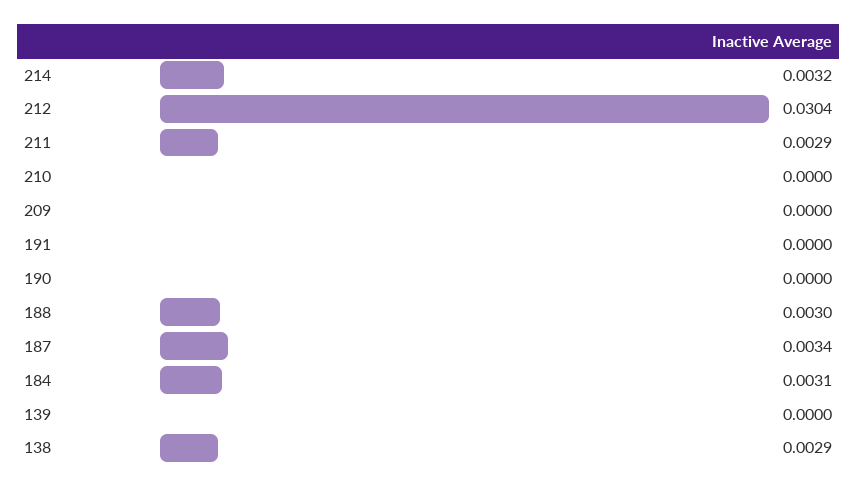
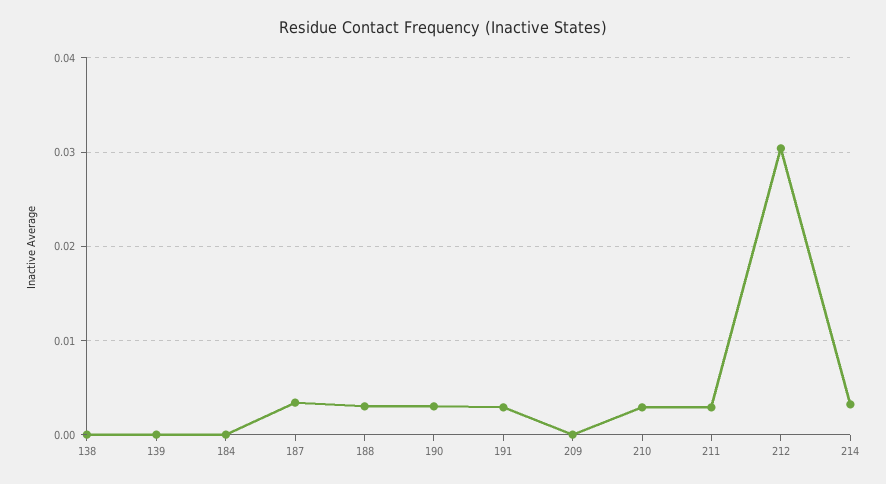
210: 0 -> 0.003
191: 0 -> 0.003
190: 0 -> 0.003
184: 0.0031 -> 0
138: 0.0029 -> 0

